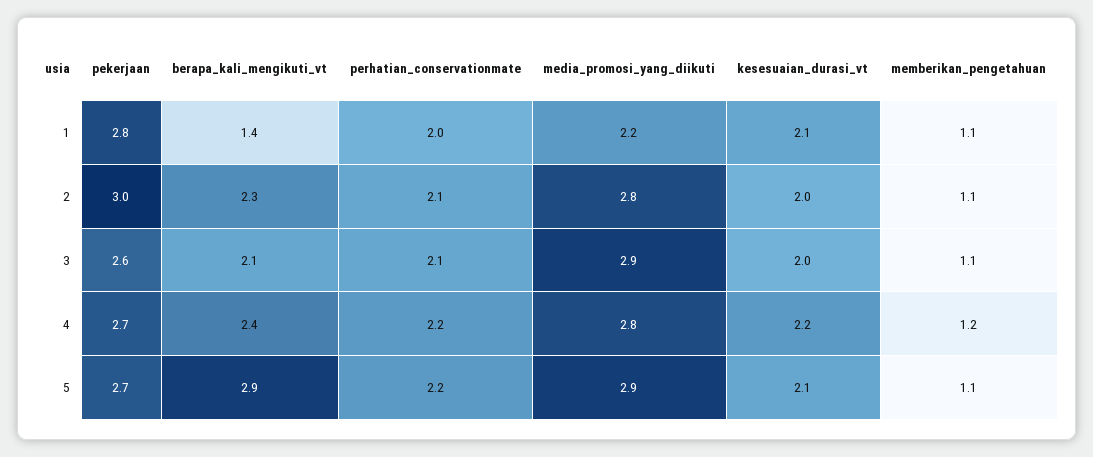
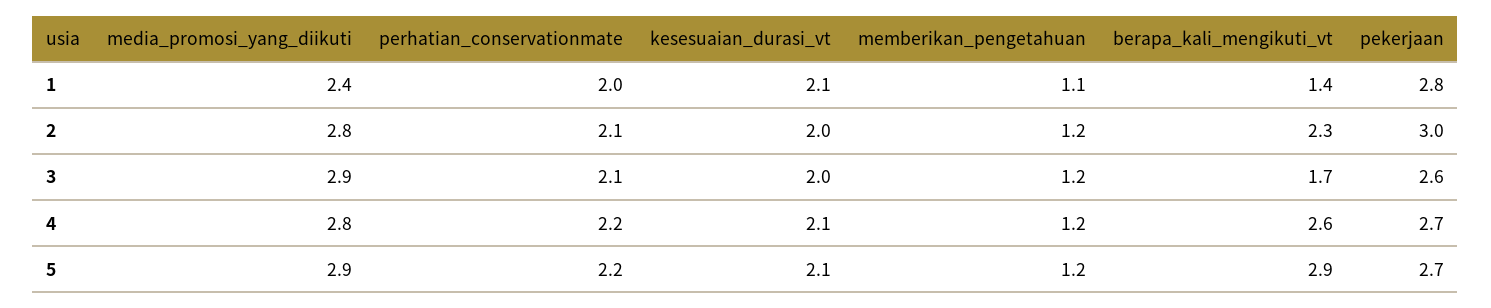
media_promosi_yang_diikuti, 1: 2.2 -> 2.4
memberikan_pengetahuan, 2: 1.1 -> 1.2
berapa_kali_mengikuti_vt, 3: 2.1 -> 1.7
memberikan_pengetahuan, 3: 1.1 -> 1.2
berapa_kali_mengikuti_vt, 4: 2.4 -> 2.6
kesesuaian_durasi_vt, 4: 2.2 -> 2.1
memberikan_pengetahuan, 5: 1.1 -> 1.2

